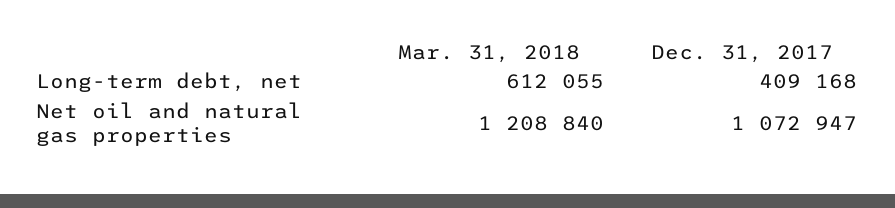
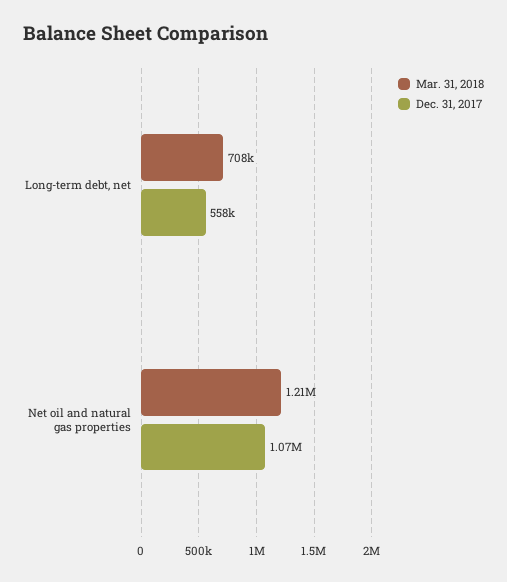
Mar. 31, 2018, Long-term debt, net: 612055 -> 708000
Dec. 31, 2017, Long-term debt, net: 409168 -> 558000

